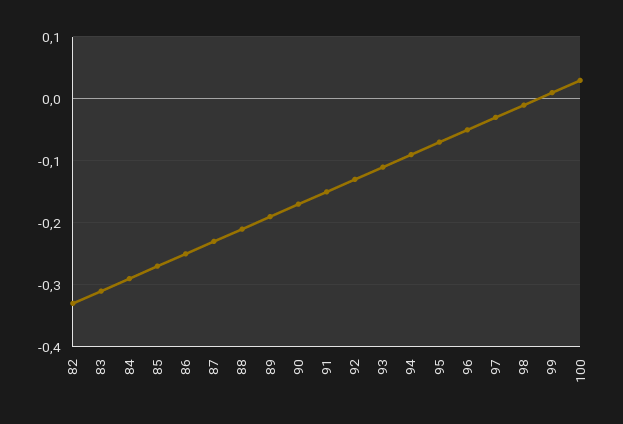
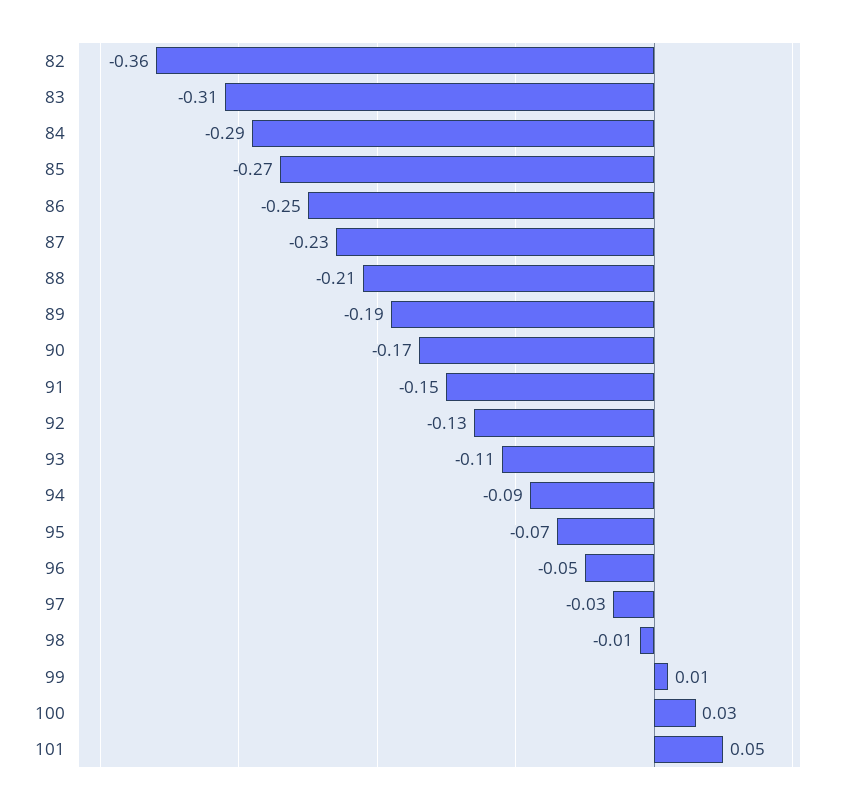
82: -0.33 -> -0.36
101: none -> 0.05

